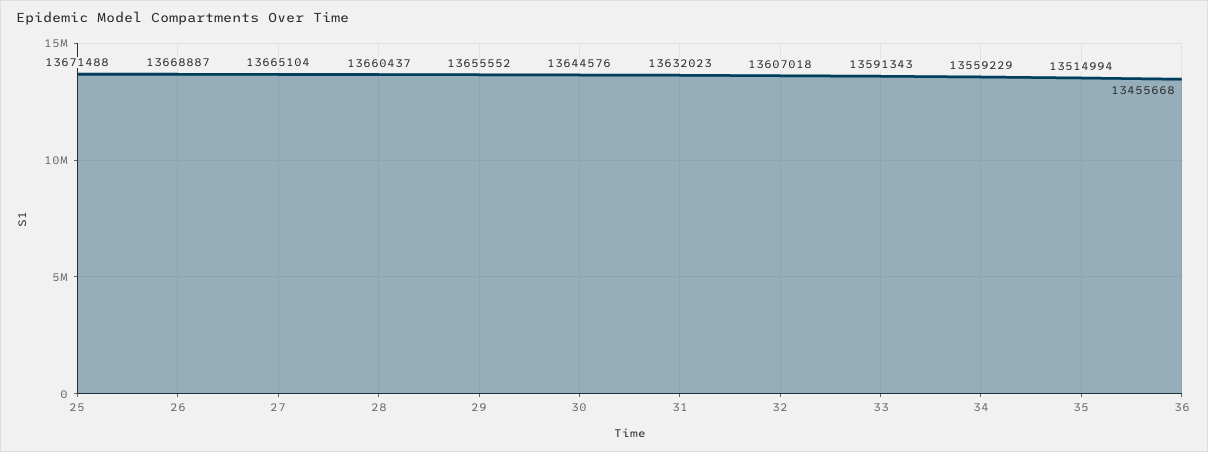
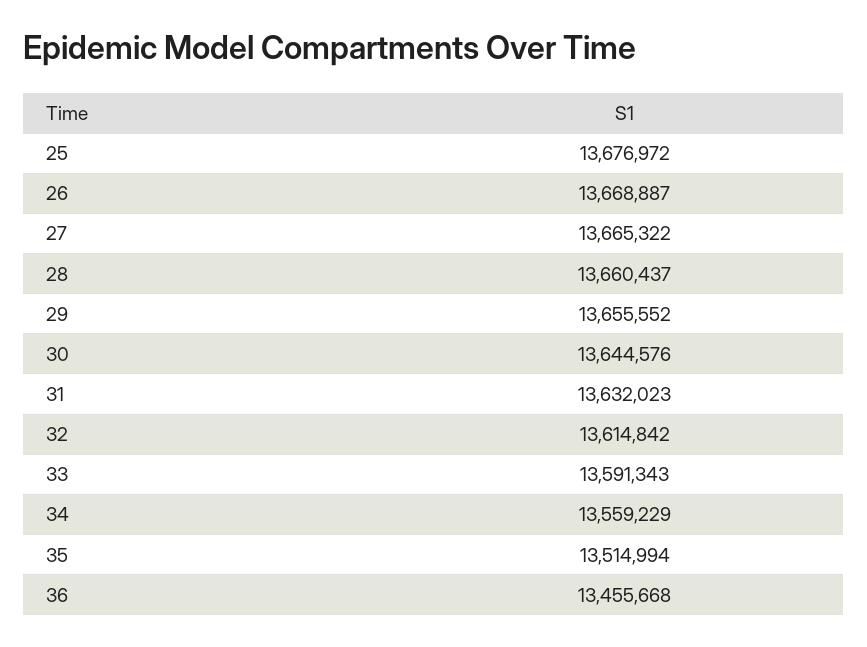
25: 13671488 -> 13676972
27: 13665104 -> 13665322
32: 13607018 -> 13614842

